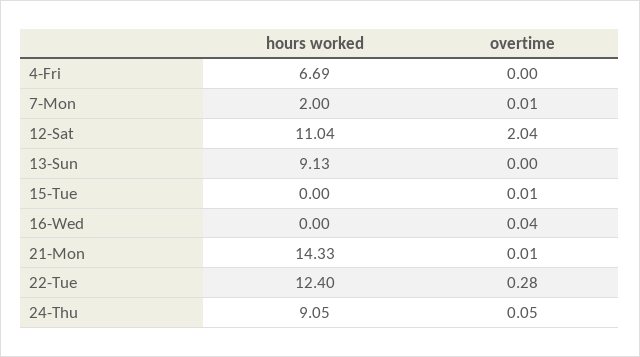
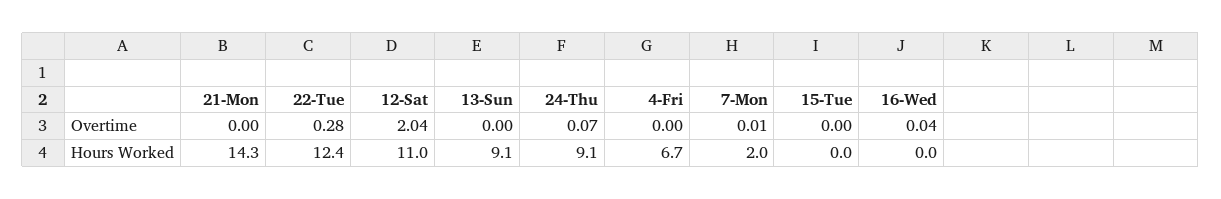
overtime, 15-Tue: 0.01 -> 0
overtime, 21-Mon: 0.01 -> 0
overtime, 24-Thu: 0.05 -> 0.07

